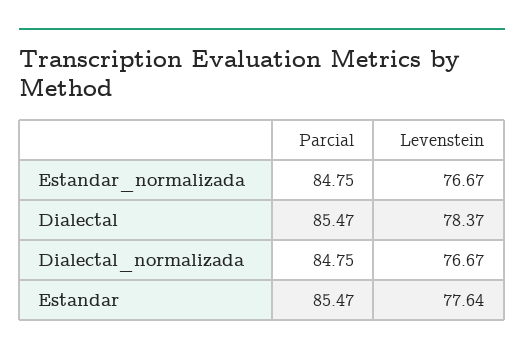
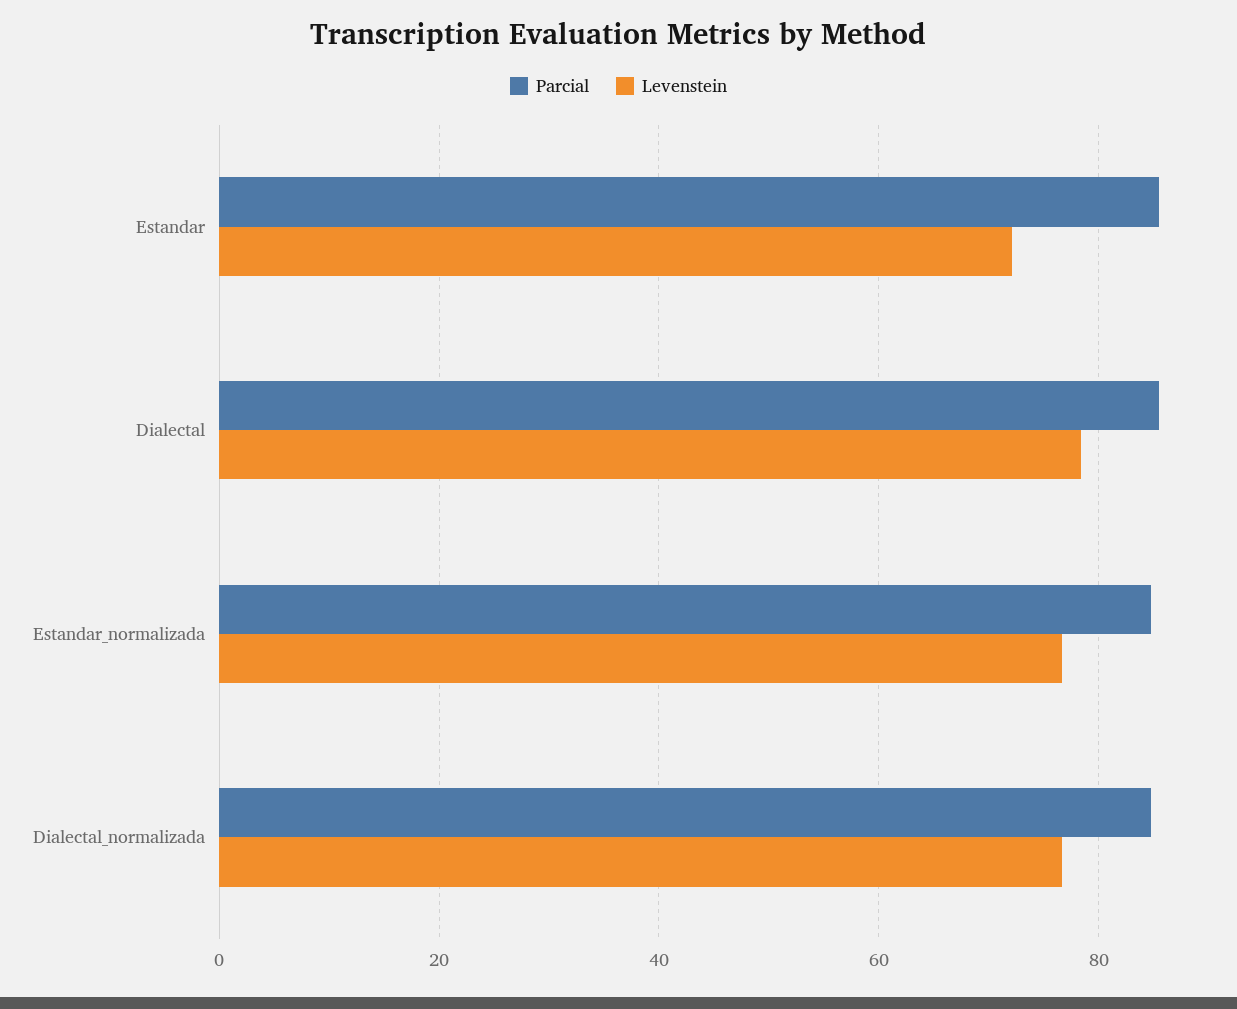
Levenstein, Estandar: 77.64 -> 72

